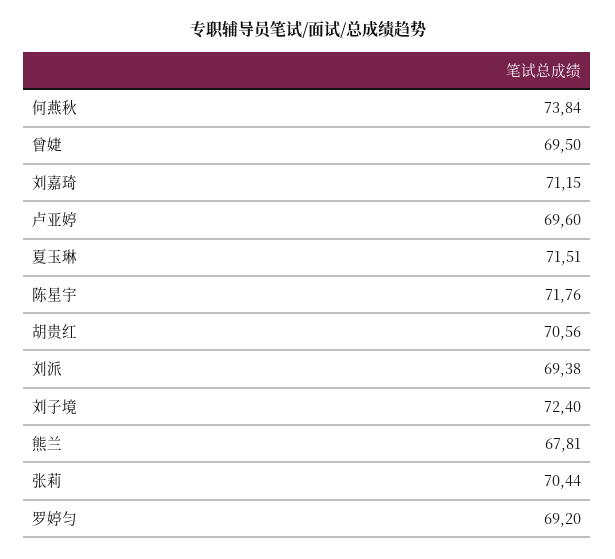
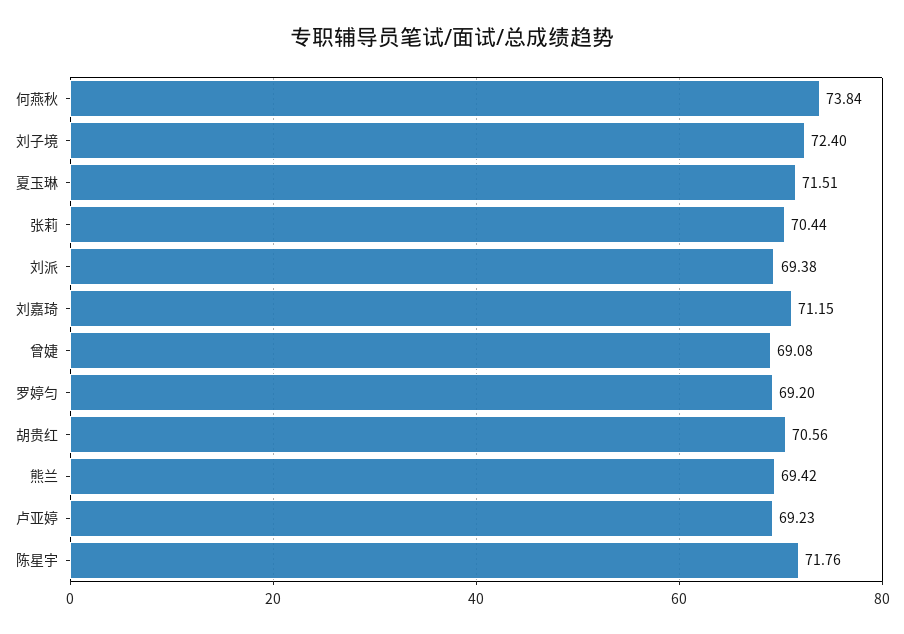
曾婕: 69.5 -> 69.08
卢亚婷: 69.6 -> 69.23
熊兰: 67.81 -> 69.42

